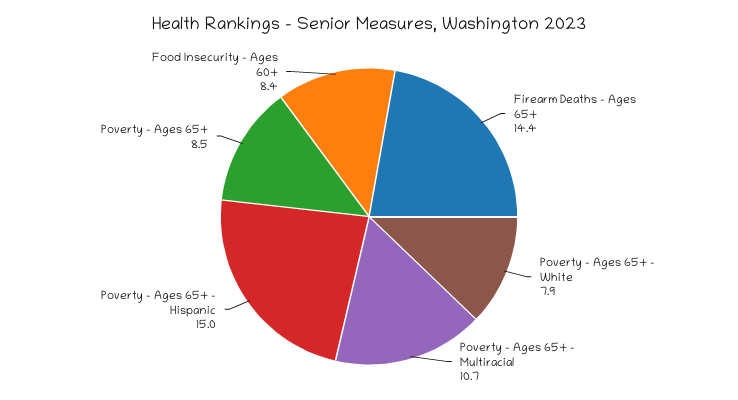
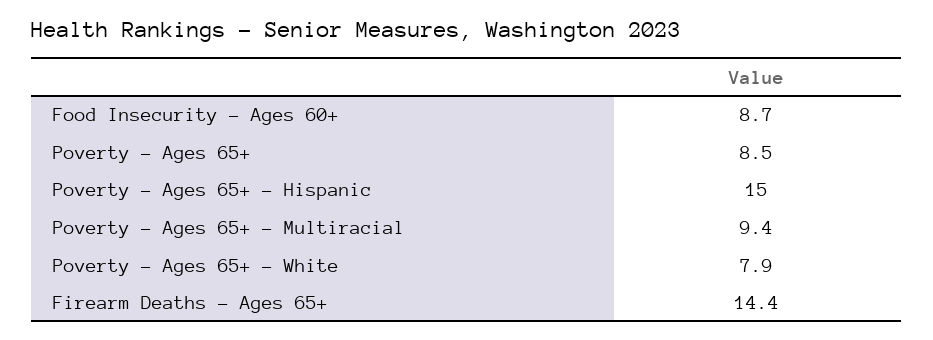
Poverty - Ages 65+ - Multiracial: 10.7 -> 9.4
Food Insecurity - Ages 60+: 8.4 -> 8.7

